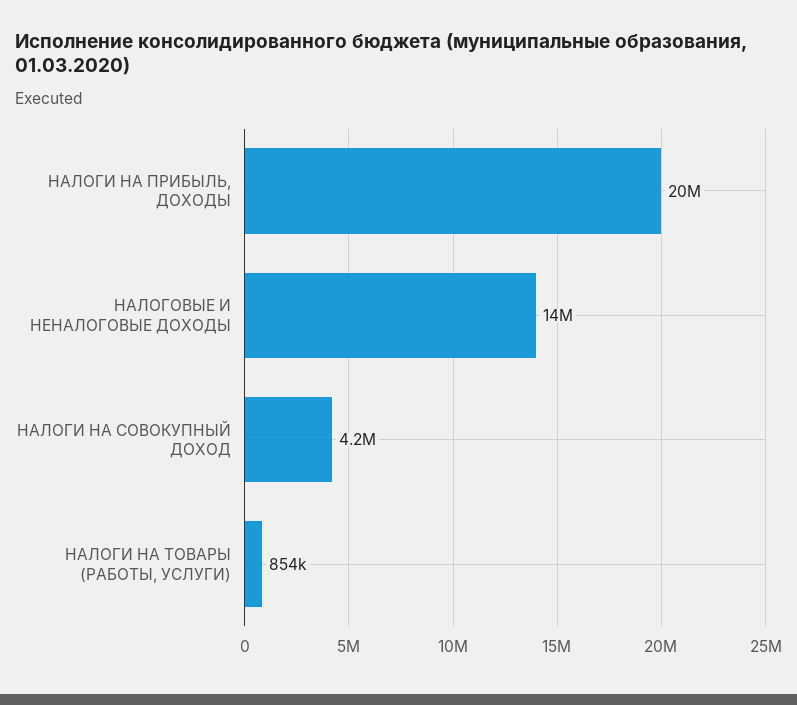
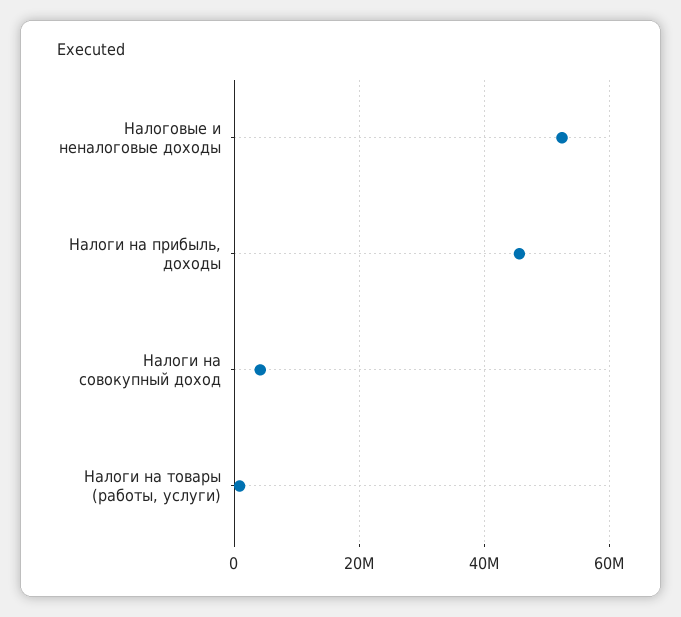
НАЛОГИ НА ПРИБЫЛЬ, ДОХОДЫ: 20000000 -> 46000000
НАЛОГОВЫЕ И НЕНАЛОГОВЫЕ ДОХОДЫ: 14000000 -> 52000000

